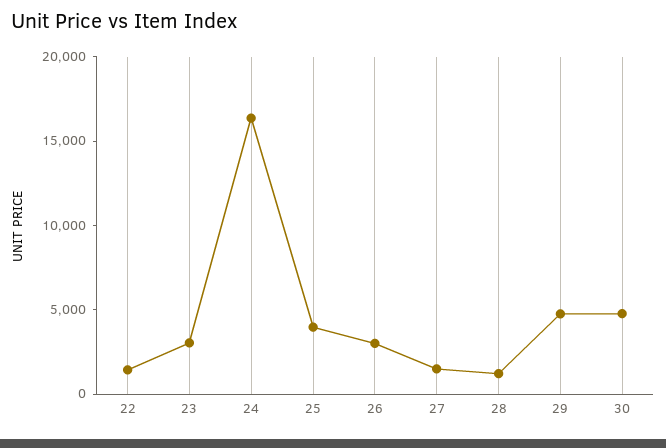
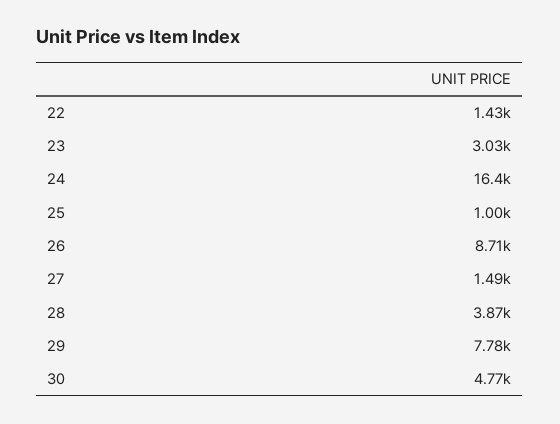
25: 4000 -> 1000
26: 3000 -> 8710
28: 1000 -> 3870
29: 5000 -> 7780

